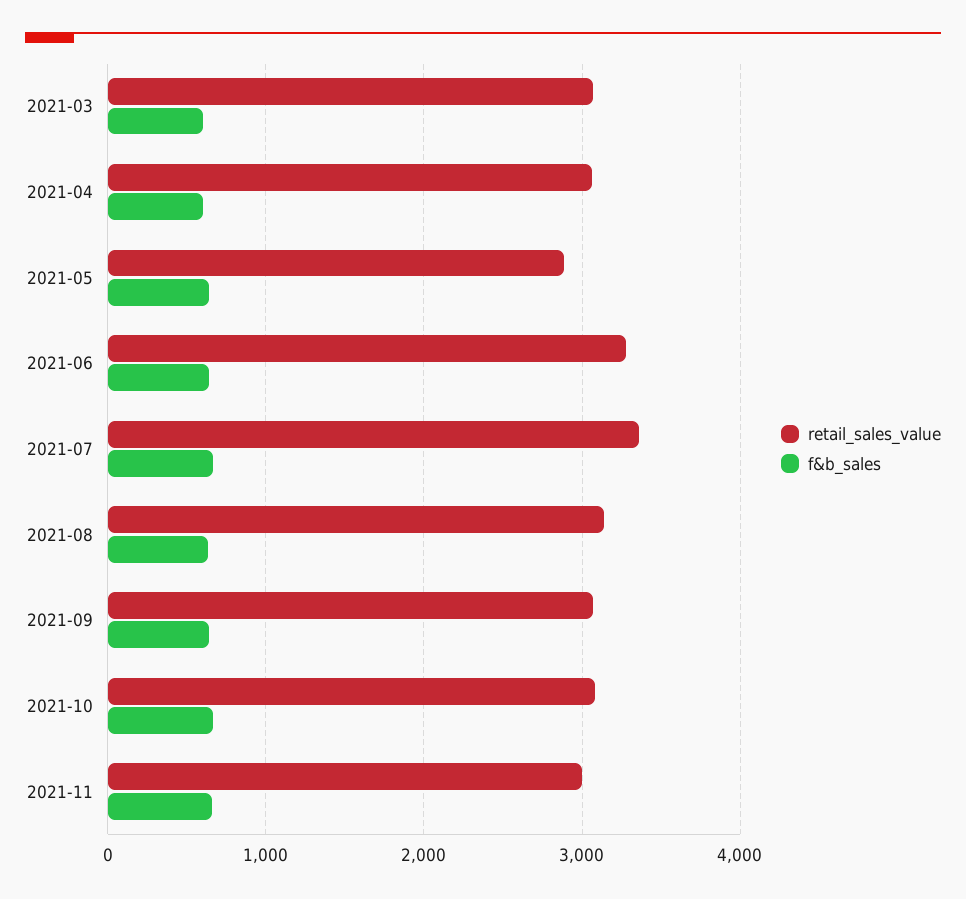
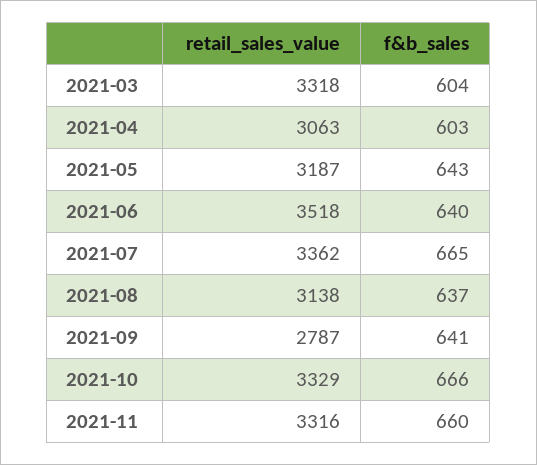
retail_sales_value, 2021-03: 3100 -> 3318
retail_sales_value, 2021-05: 2900 -> 3187
retail_sales_value, 2021-06: 3300 -> 3518
retail_sales_value, 2021-09: 3100 -> 2787
retail_sales_value, 2021-10: 3100 -> 3329
retail_sales_value, 2021-11: 3000 -> 3316

